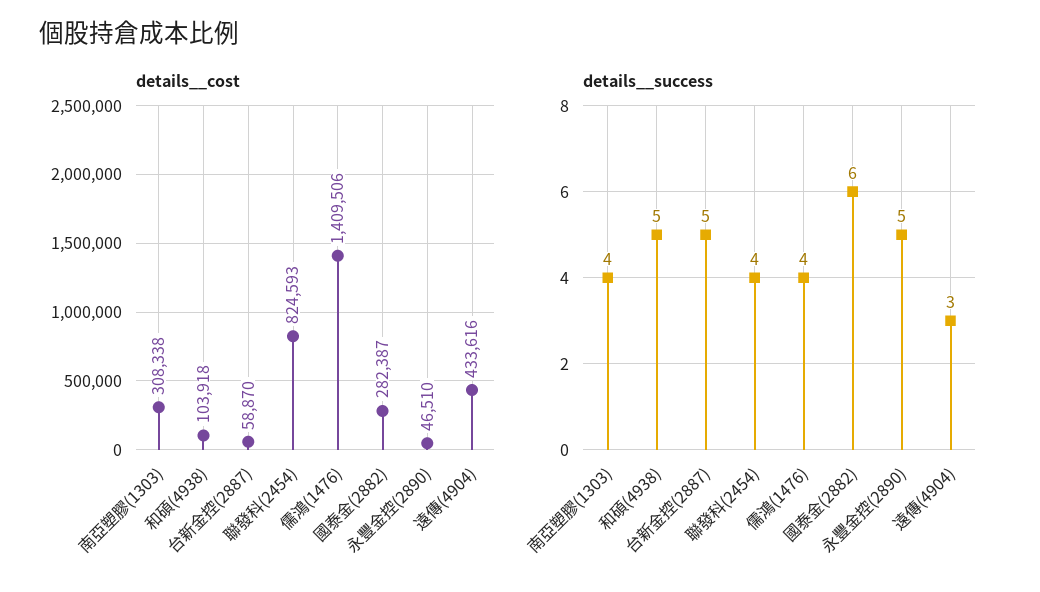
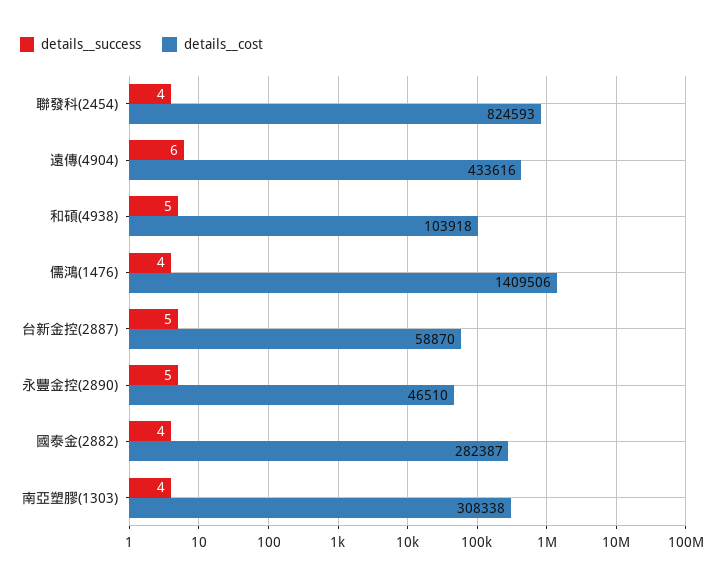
details__success, 國泰金(2882): 6 -> 4
details__success, 遠傳(4904): 3 -> 6

